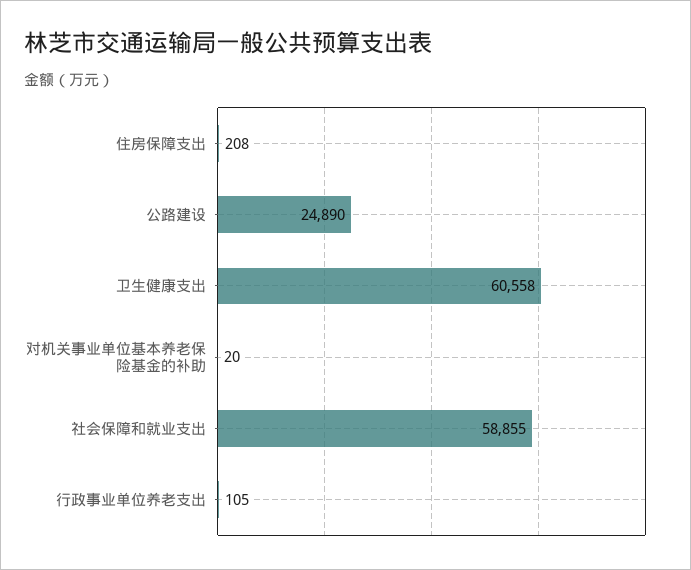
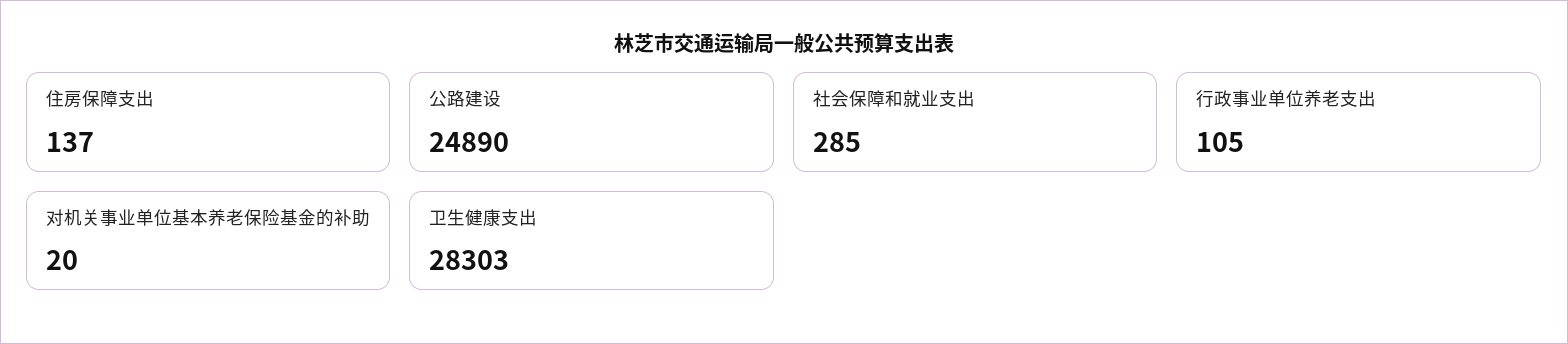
住房保障支出: 208 -> 137
卫生健康支出: 60558 -> 28303
社会保障和就业支出: 58855 -> 285

